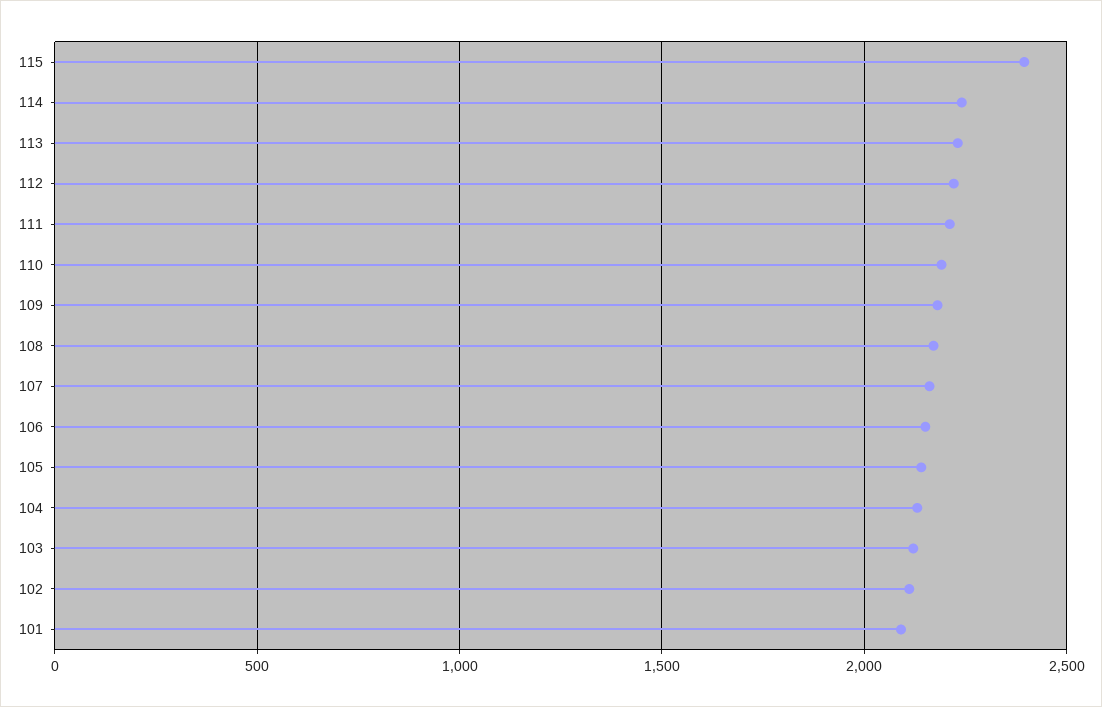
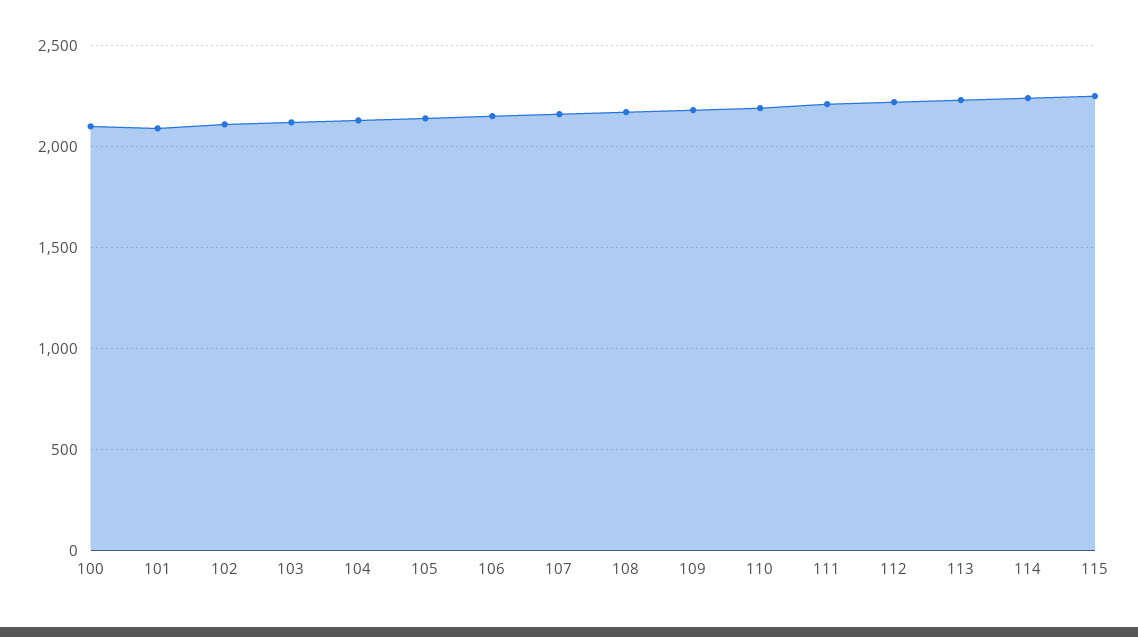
115: 2400 -> 2250
100: none -> 2100

